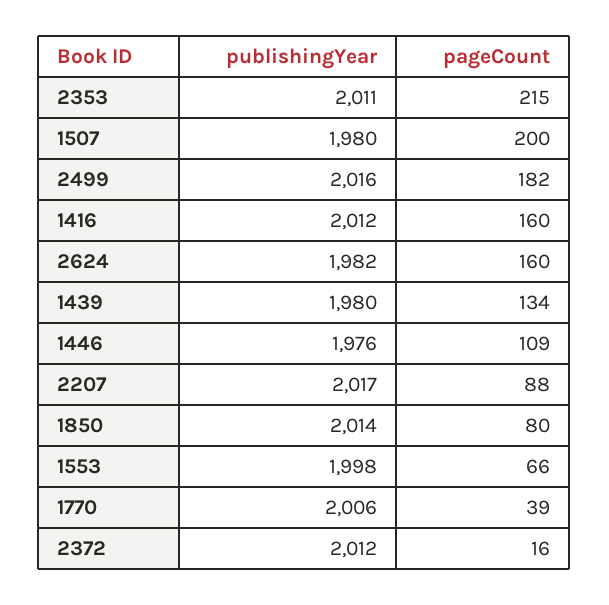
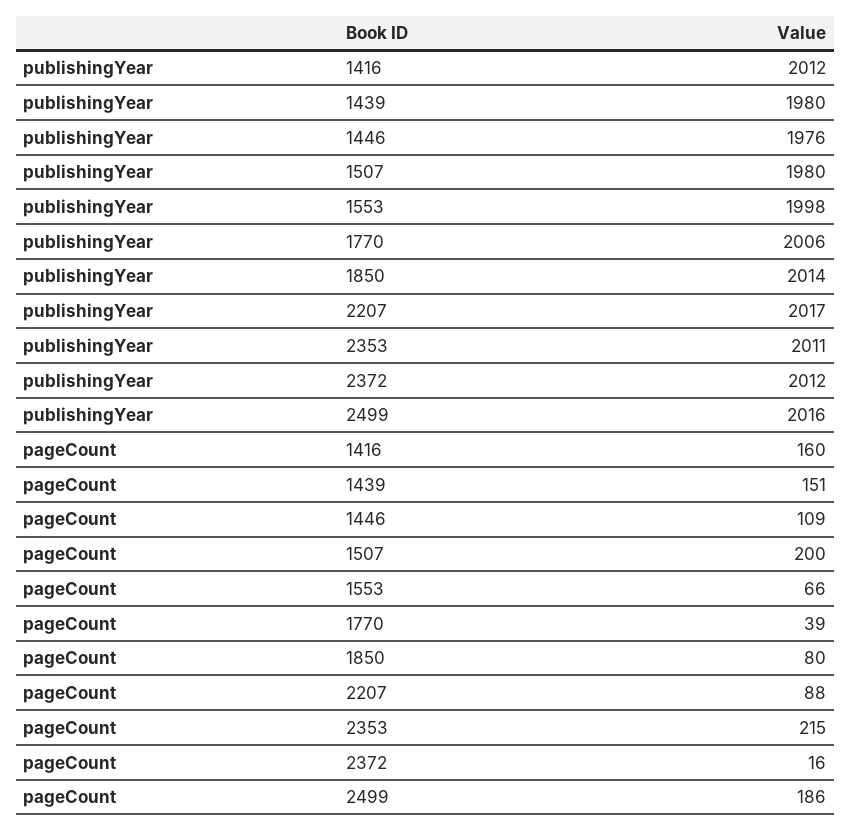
pageCount, 2499: 182 -> 186
publishingYear, 2624: 1982 -> none
pageCount, 2624: 160 -> none
pageCount, 1439: 134 -> 151

